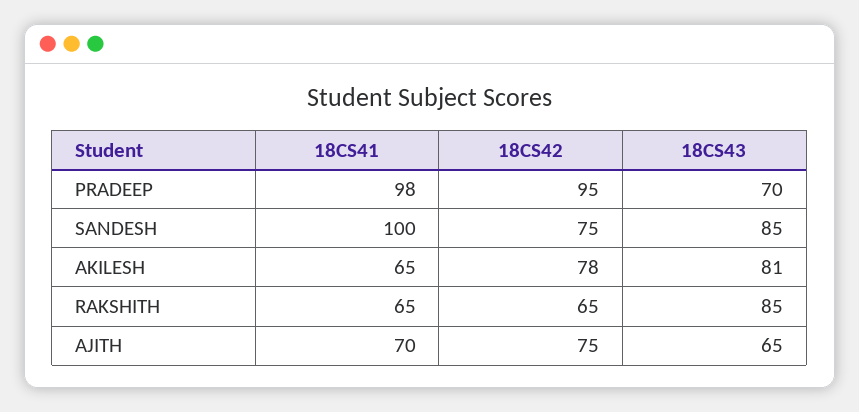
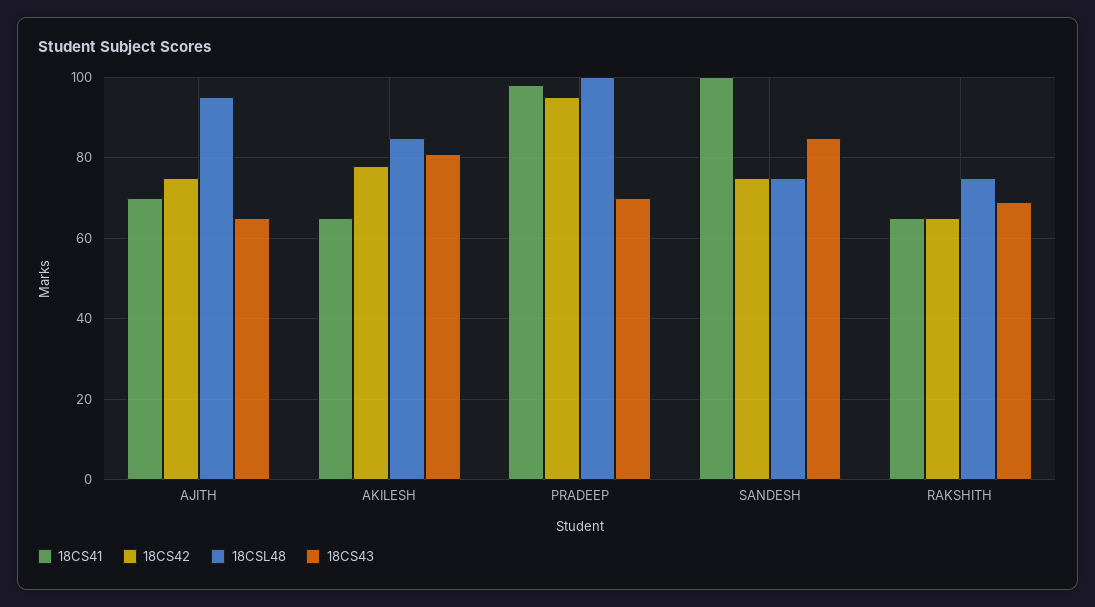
18CS43, RAKSHITH: 85 -> 70
18CSL48, AJITH: none -> 95
18CSL48, AKILESH: none -> 85
18CSL48, PRADEEP: none -> 100
18CSL48, SANDESH: none -> 75
18CSL48, RAKSHITH: none -> 75

